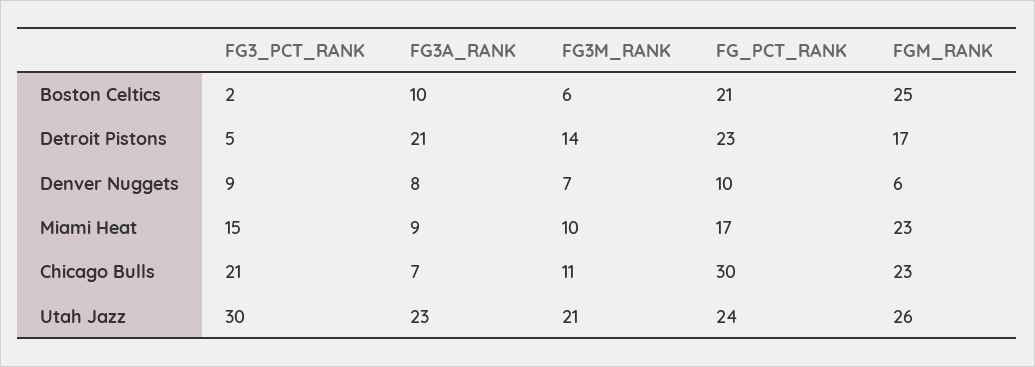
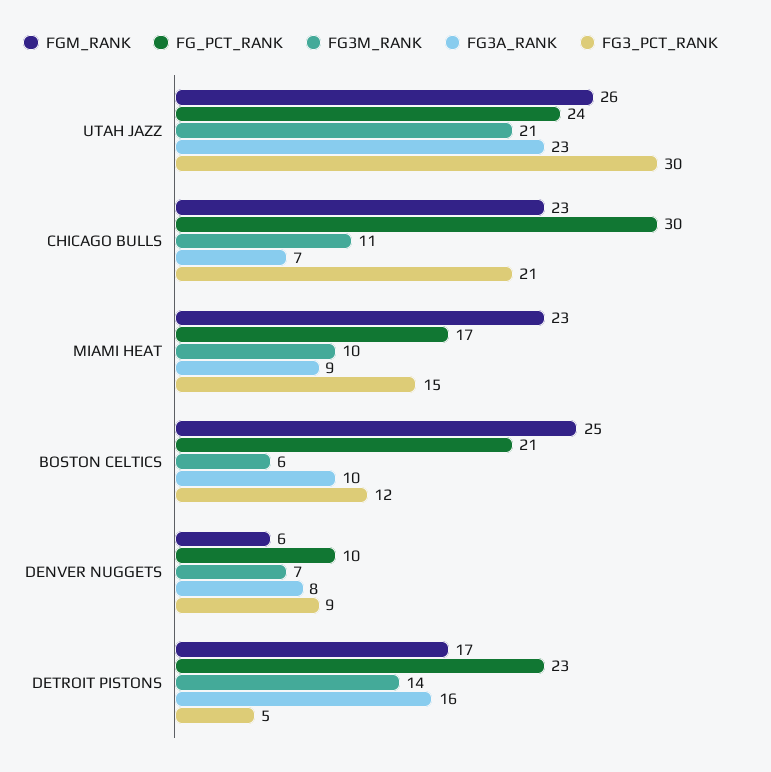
FG3_PCT_RANK, Boston Celtics: 2 -> 12
FG3A_RANK, Detroit Pistons: 21 -> 16

